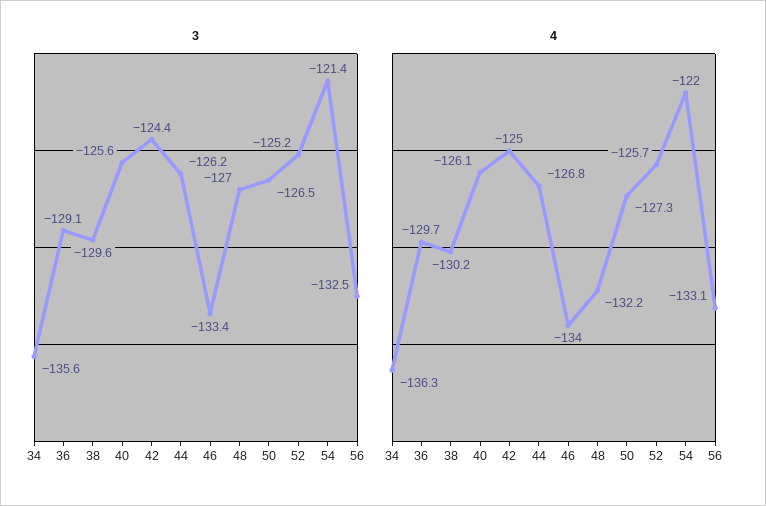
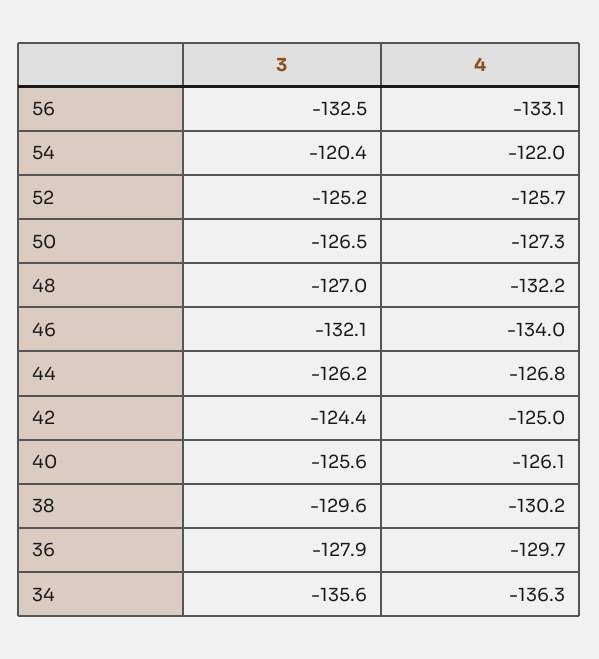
3, 36: -129.1 -> -127.9
3, 46: -133.4 -> -132.1
3, 54: -121.4 -> -120.4

